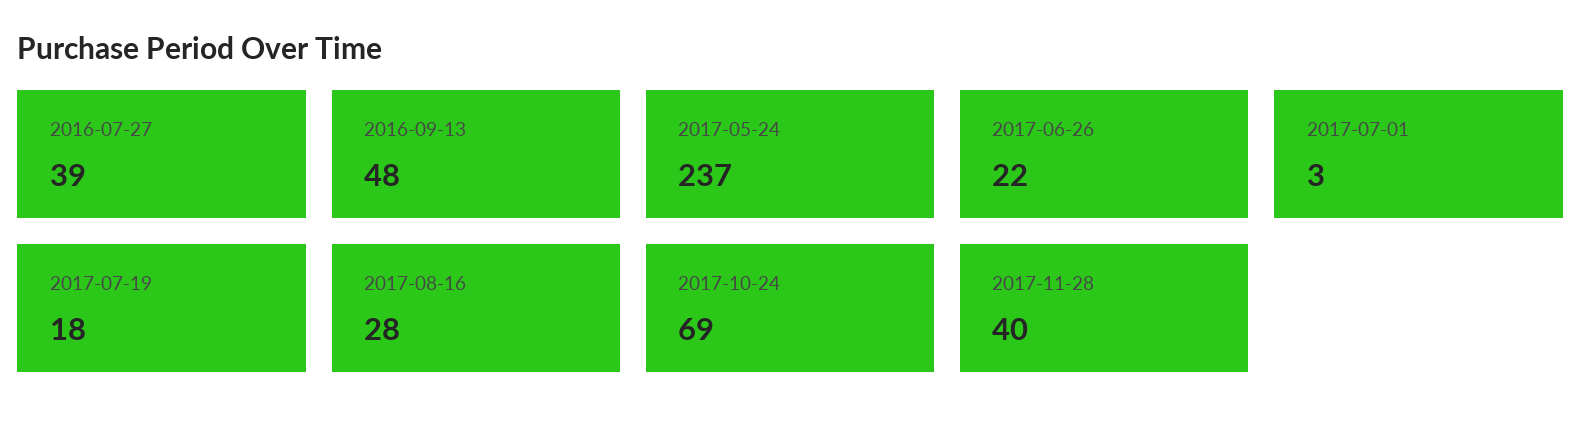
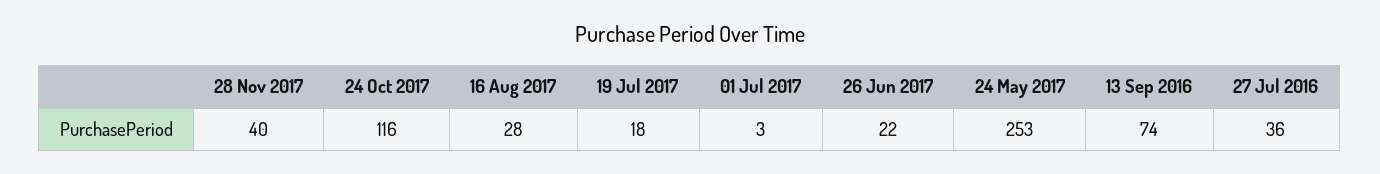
2016-07-27: 39 -> 36
2016-09-13: 48 -> 74
2017-05-24: 237 -> 253
2017-10-24: 69 -> 116

